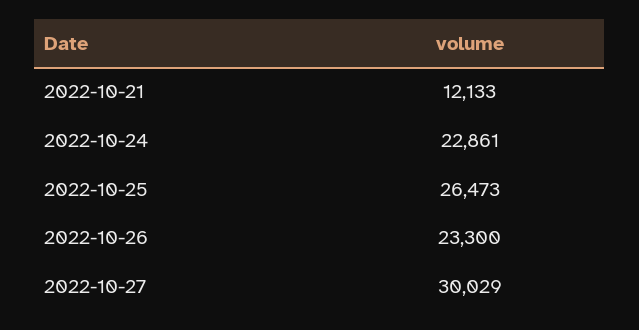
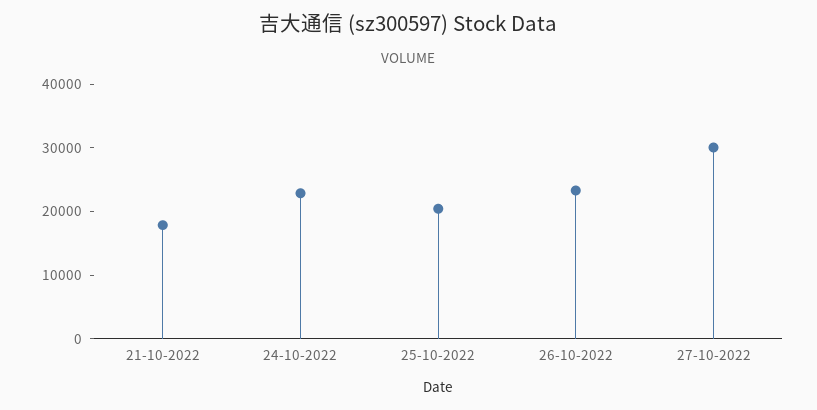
2022-10-21: 12133 -> 18000
2022-10-25: 26473 -> 20000

